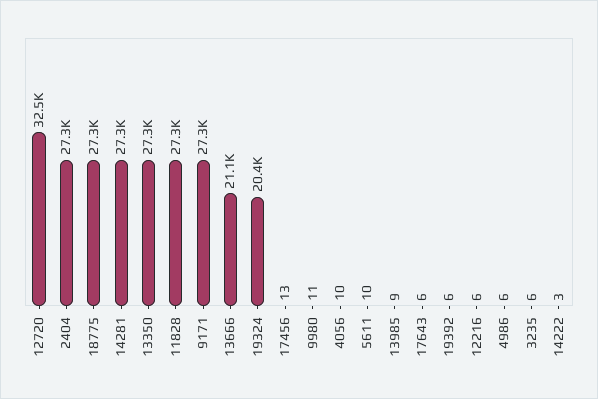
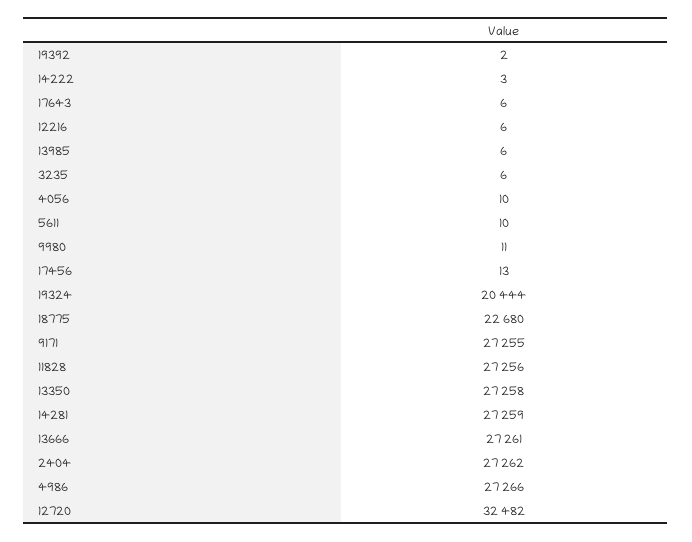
18775: 27300 -> 22680
13666: 21100 -> 27261
13985: 9 -> 6
19392: 6 -> 2
4986: 6 -> 27266

